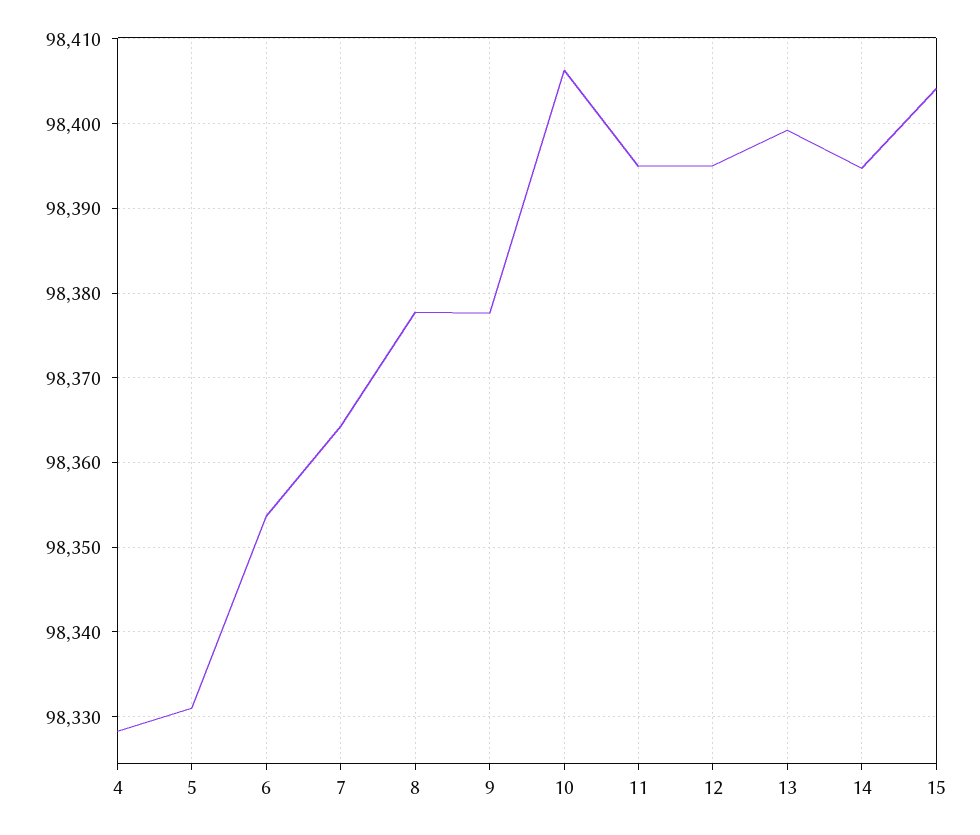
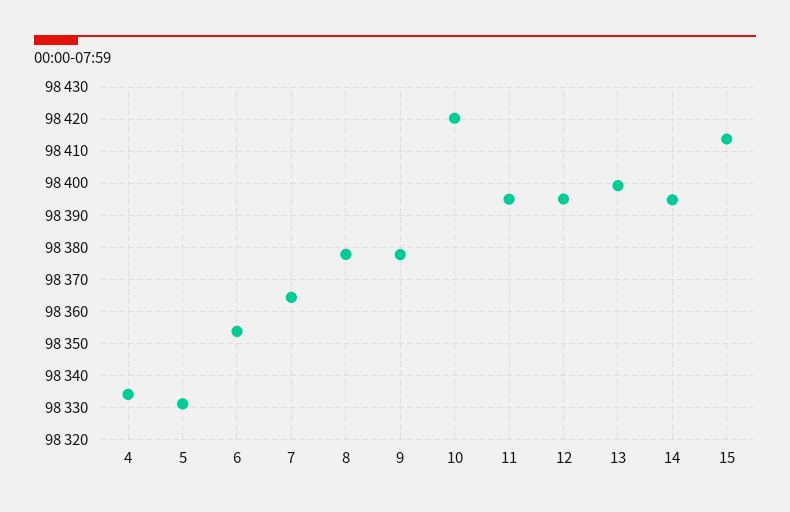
4: 98328 -> 98334
10: 98406 -> 98420
15: 98404 -> 98414

